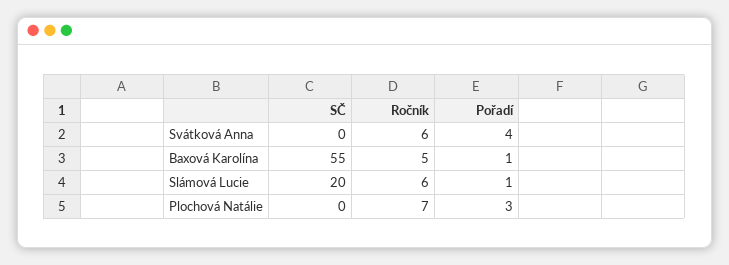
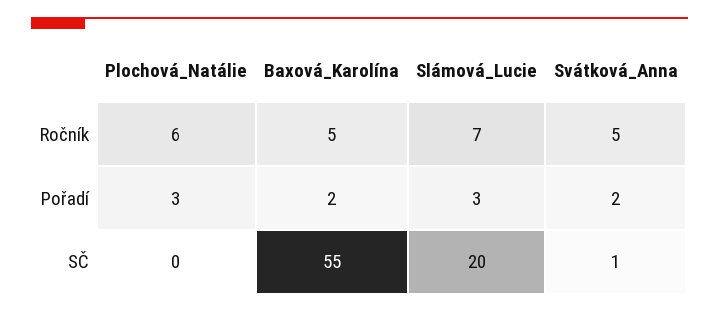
SČ, Svátková Anna: 0 -> 1
Ročník, Svátková Anna: 6 -> 5
Pořadí, Svátková Anna: 4 -> 2
Pořadí, Baxová Karolína: 1 -> 2
Ročník, Slámová Lucie: 6 -> 7
Pořadí, Slámová Lucie: 1 -> 3
Ročník, Plochová Natálie: 7 -> 6

